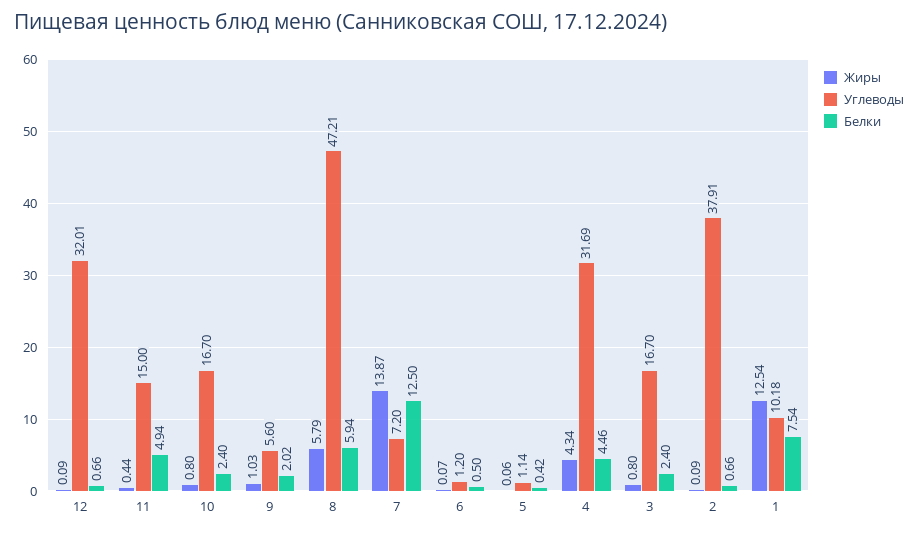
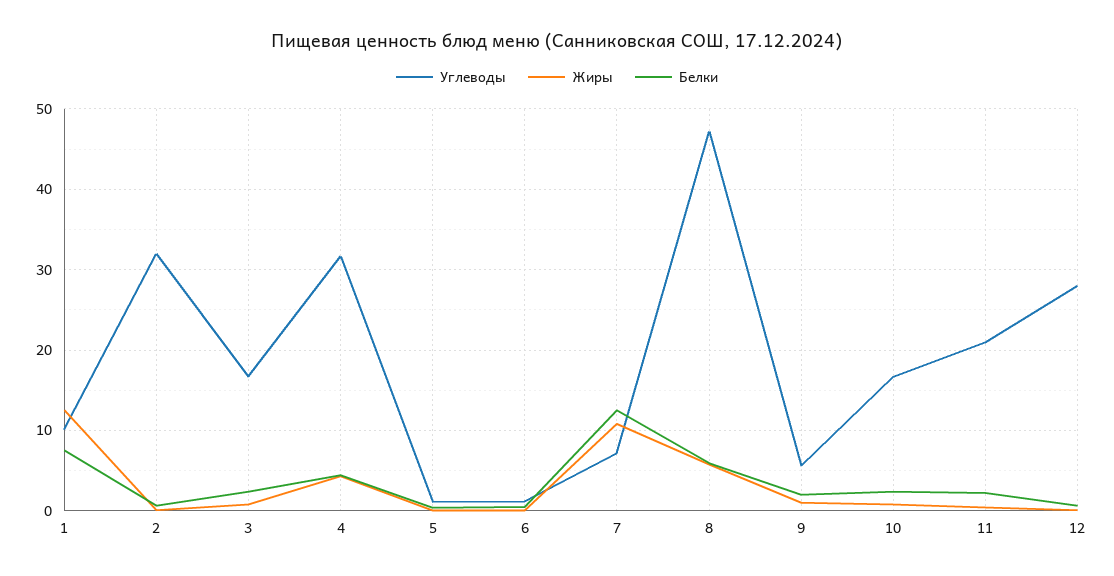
Углеводы, 12: 32.01 -> 28
Углеводы, 11: 15 -> 21
Белки, 11: 4.94 -> 2
Жиры, 7: 13.87 -> 11
Углеводы, 2: 37.91 -> 32

